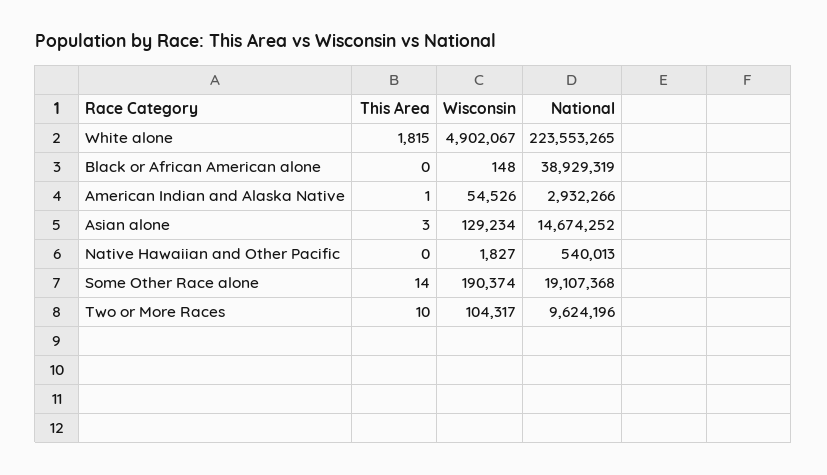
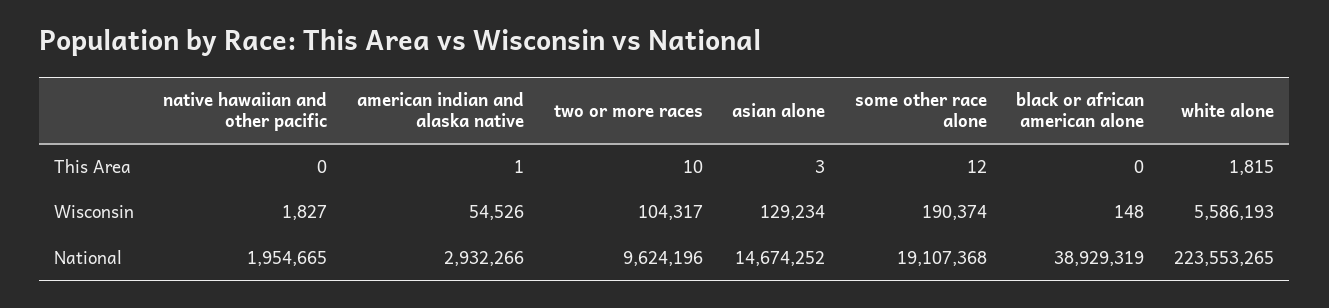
Wisconsin, White alone: 4902067 -> 5586193
National, Native Hawaiian and Other Pacific: 540013 -> 1954665
This Area, Some Other Race alone: 14 -> 12

